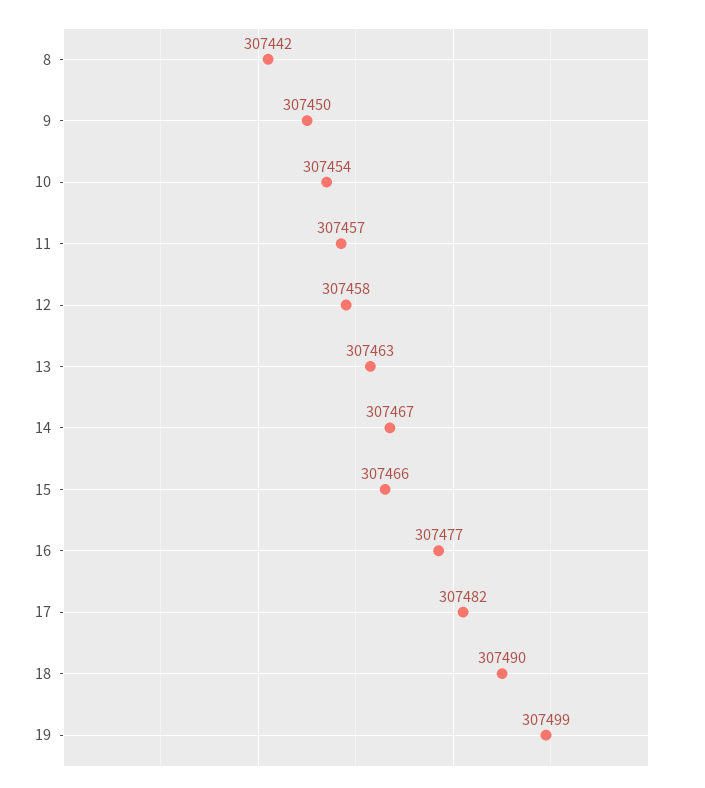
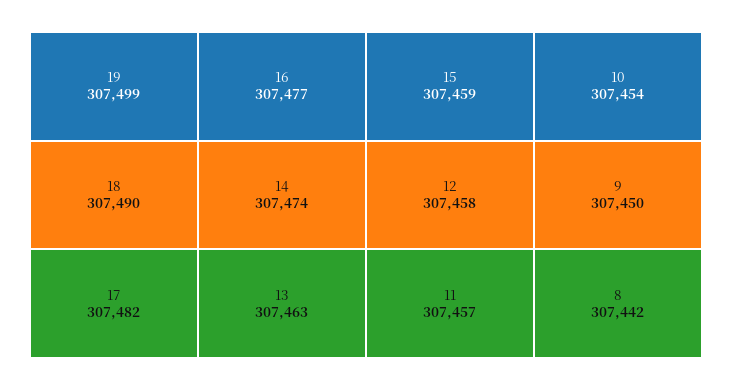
14: 307467 -> 307474
15: 307466 -> 307459

